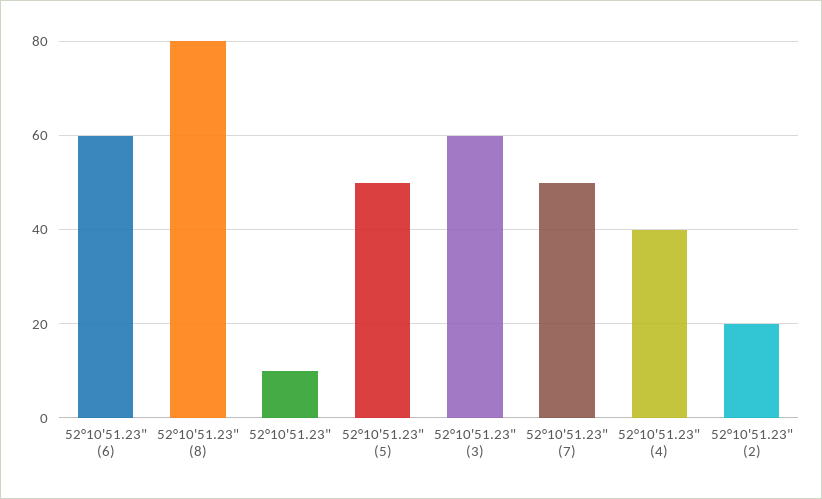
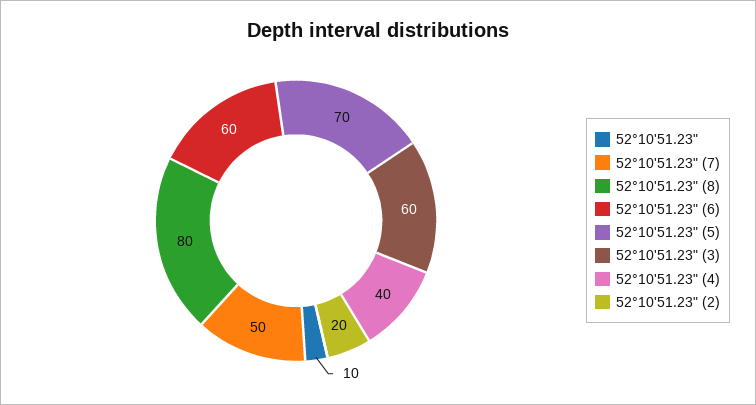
52°10'51.23" (5): 50 -> 70

